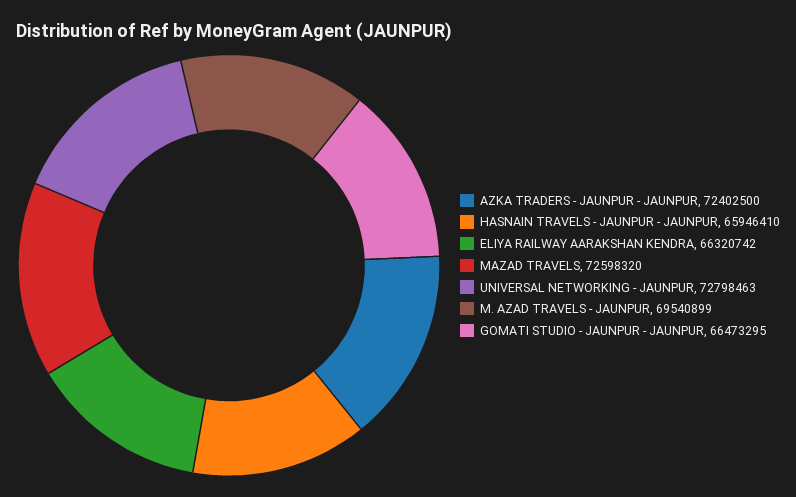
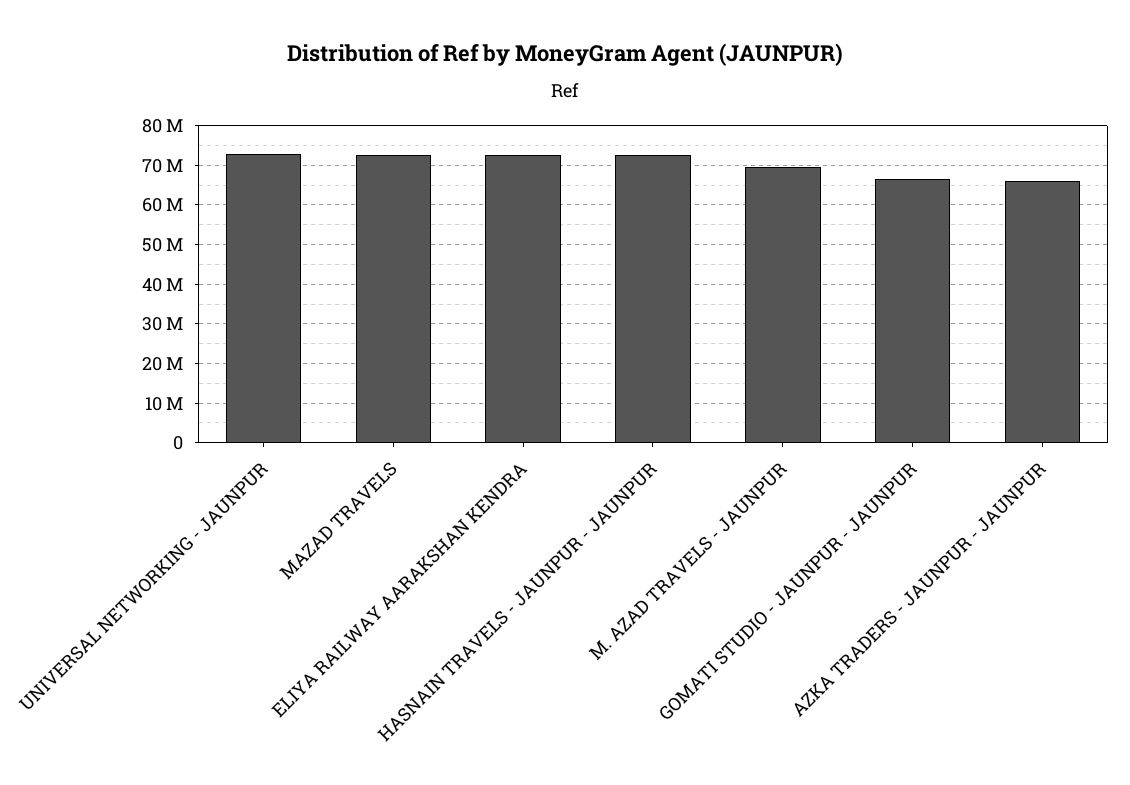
AZKA TRADERS - JAUNPUR - JAUNPUR: 72402500 -> 66000000
HASNAIN TRAVELS - JAUNPUR - JAUNPUR: 65946410 -> 72000000
ELIYA RAILWAY AARAKSHAN KENDRA: 66320742 -> 72000000

